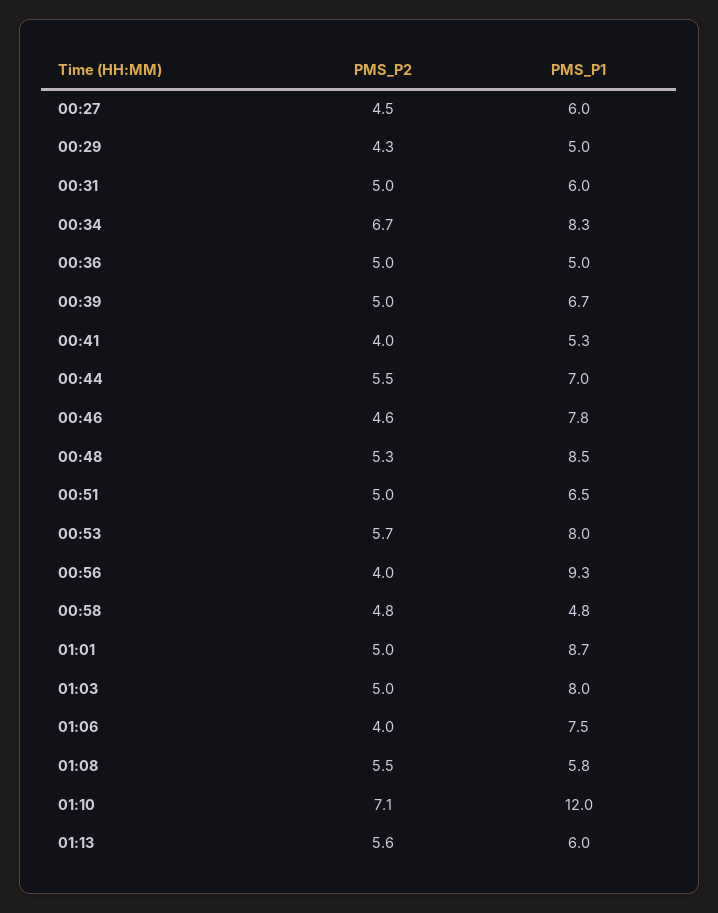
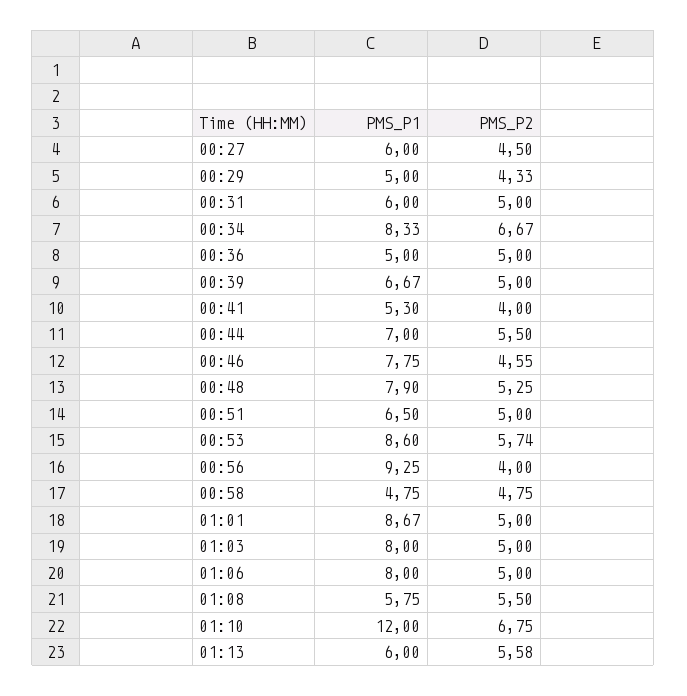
PMS_P1, 00:48: 8.5 -> 7.9
PMS_P1, 00:53: 8 -> 8.6
PMS_P2, 01:06: 4 -> 5
PMS_P1, 01:06: 7.5 -> 8
PMS_P2, 01:10: 7.1 -> 6.75

